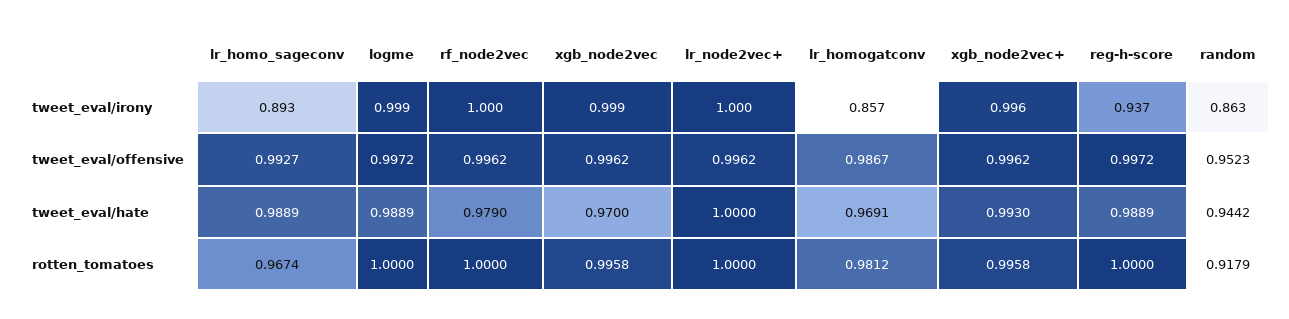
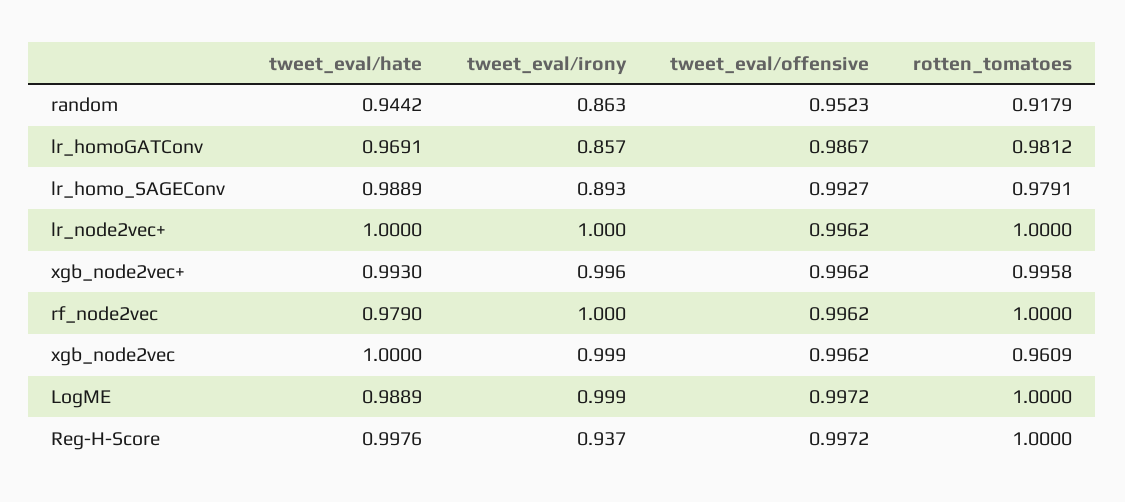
xgb_node2vec, tweet_eval/hate: 0.97 -> 1
reg-h-score, tweet_eval/hate: 0.9889 -> 0.9976
lr_homo_sageconv, rotten_tomatoes: 0.9674 -> 0.9791
xgb_node2vec, rotten_tomatoes: 0.9958 -> 0.9609

